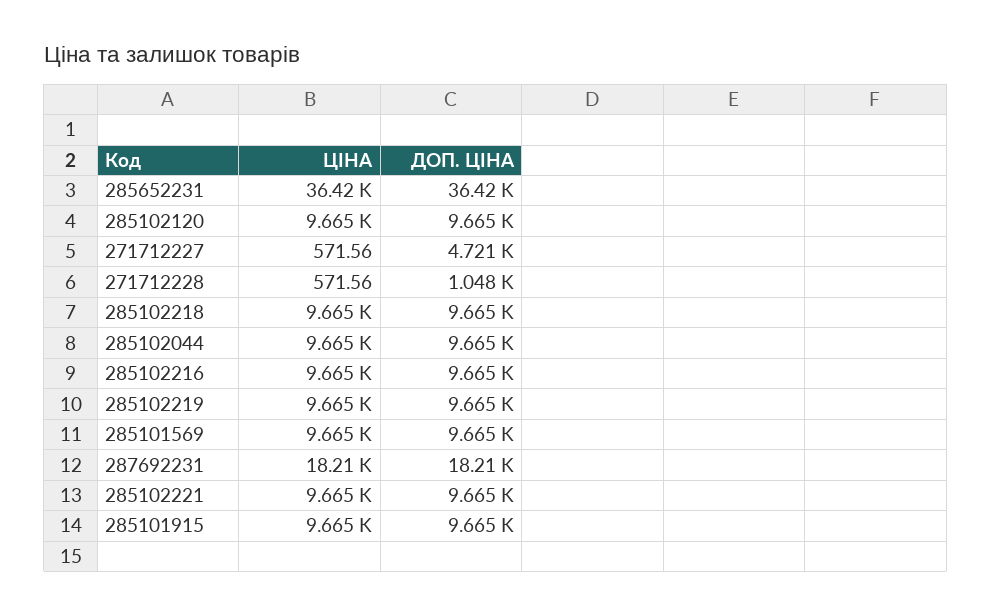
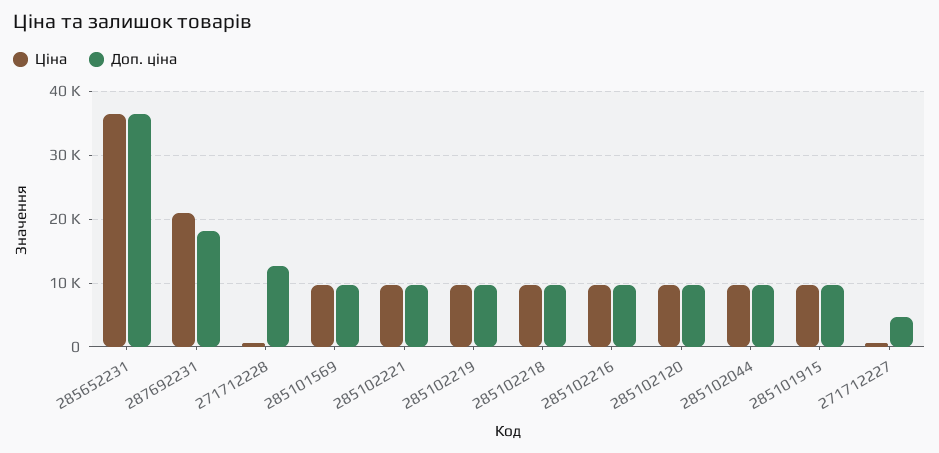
ДОП. ЦІНА, 271712228: 1048 -> 13000
ЦІНА, 287692231: 18210 -> 21000

